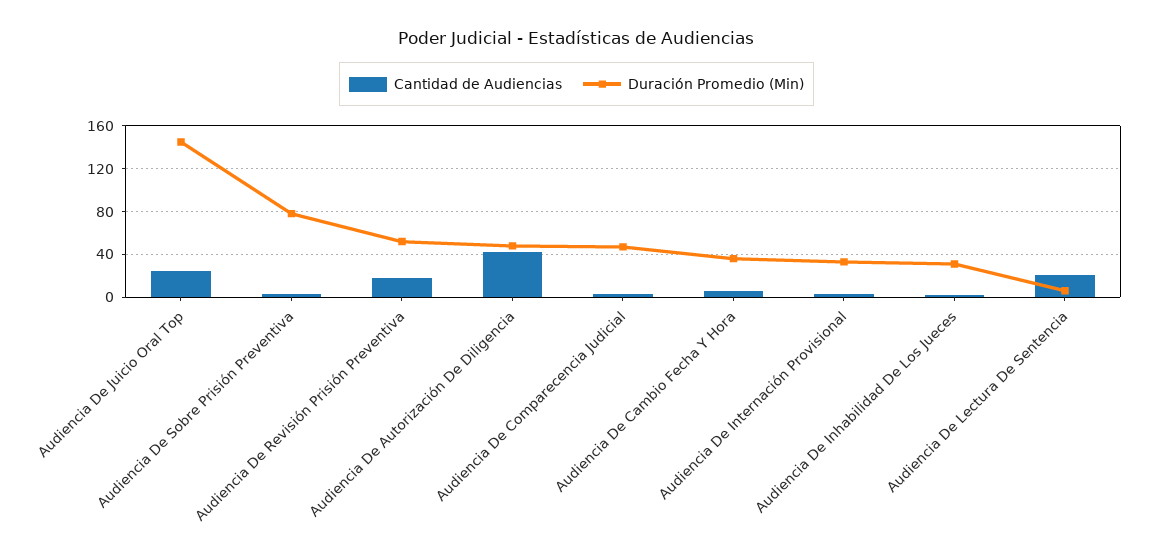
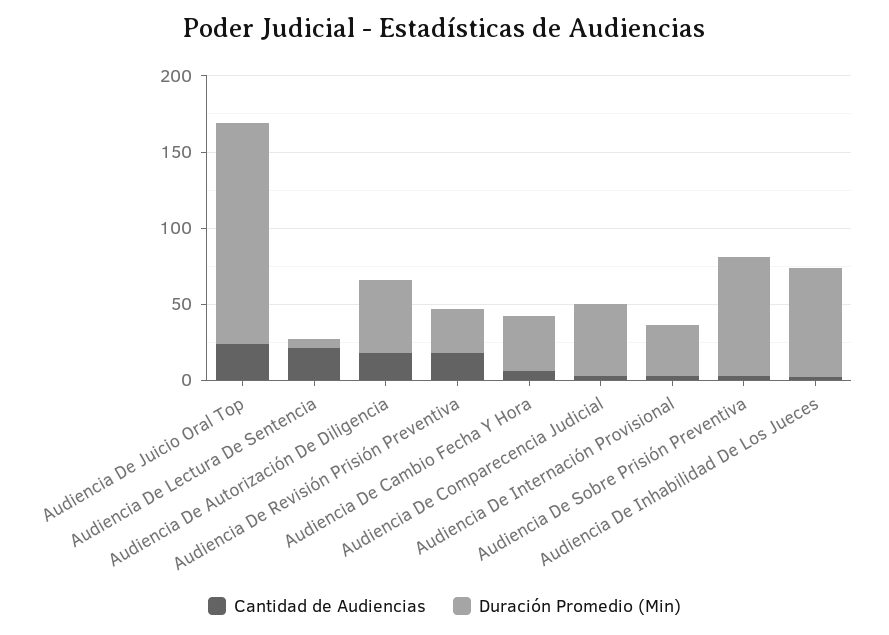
Duración Promedio (Min), Audiencia De Revisión Prisión Preventiva: 50 -> 30
Cantidad de Audiencias, Audiencia De Autorización De Diligencia: 40 -> 20
Duración Promedio (Min), Audiencia De Inhabilidad De Los Jueces: 30 -> 70

